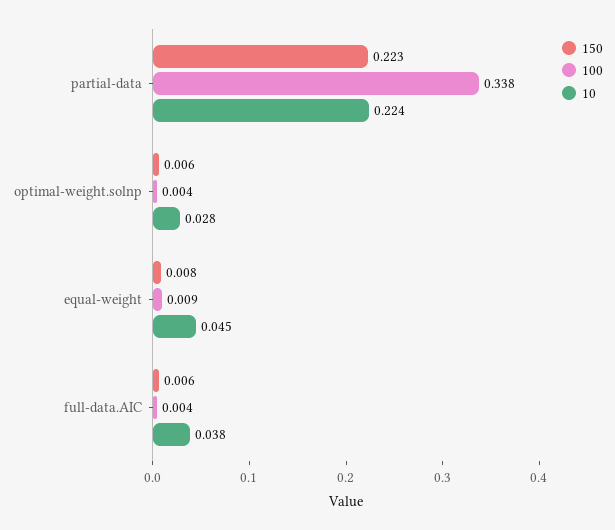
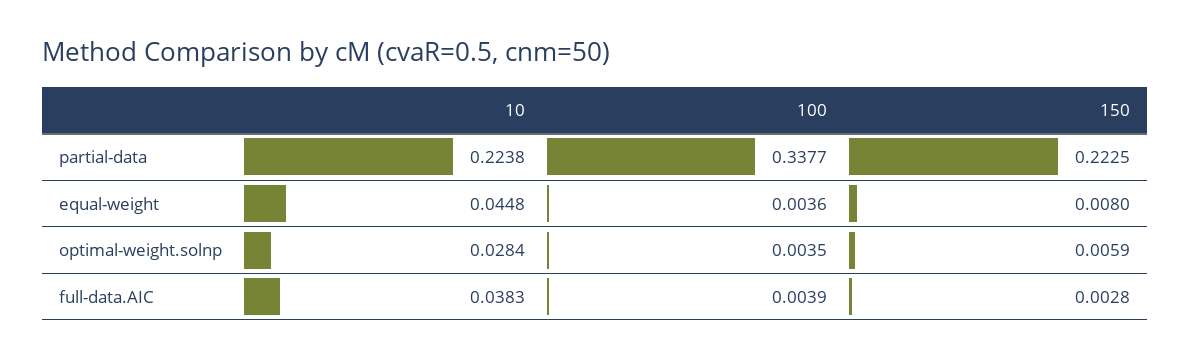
100, equal-weight: 0.009 -> 0.0036
150, full-data.AIC: 0.006 -> 0.0028

